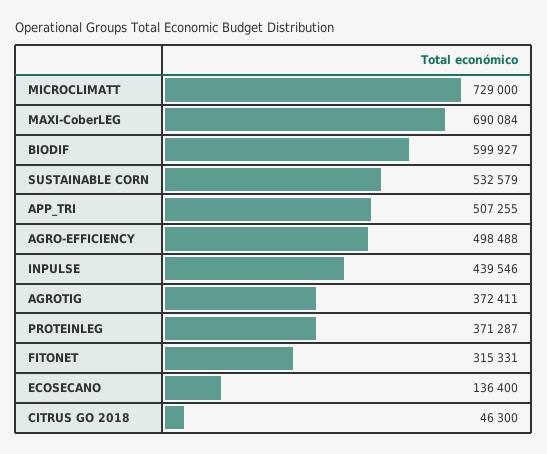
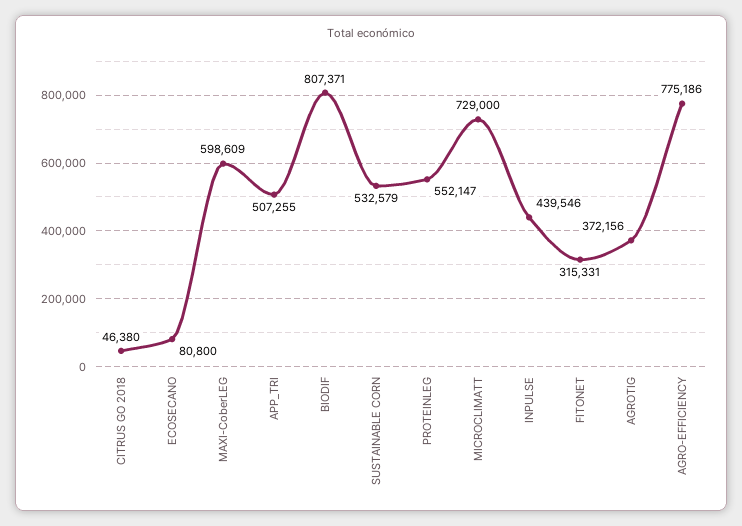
MAXI-CoberLEG: 690084 -> 598609
BIODIF: 599927 -> 807371
AGRO-EFFICIENCY: 498488 -> 775186
AGROTIG: 372411 -> 372156
PROTEINLEG: 371287 -> 552147
ECOSECANO: 136400 -> 80800
CITRUS GO 2018: 46300 -> 46380

